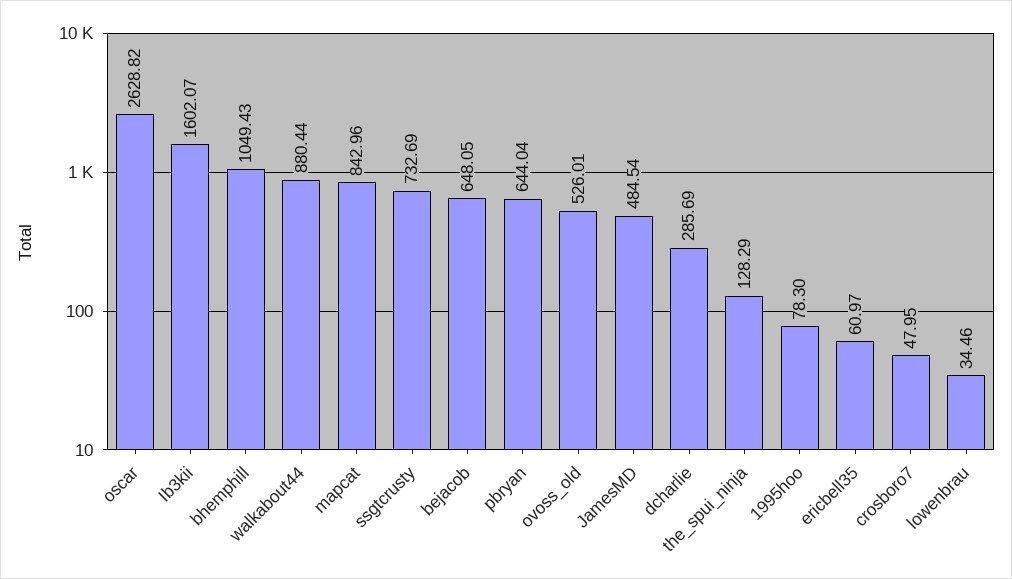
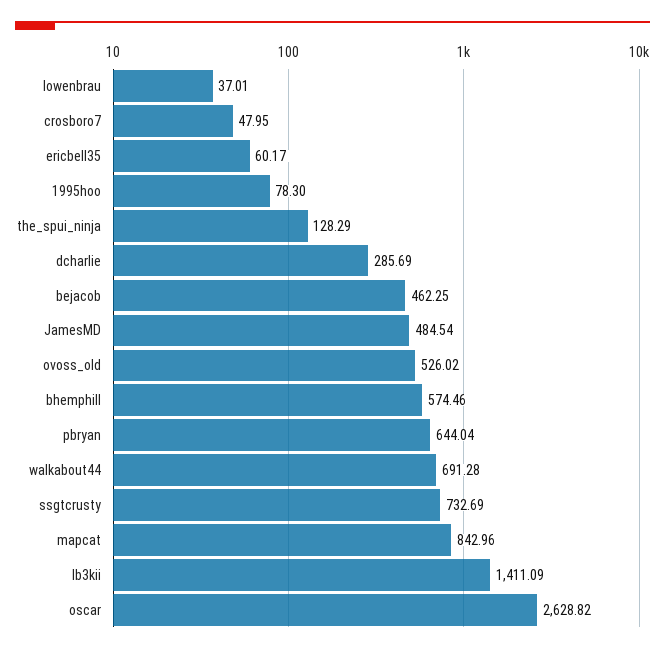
Ib3kii: 1602.07 -> 1411.09
bhemphill: 1049.43 -> 574.46
walkabout44: 880.44 -> 691.28
bejacob: 648.05 -> 462.25
ovoss_old: 526.01 -> 526.02
ericbell35: 60.97 -> 60.17
lowenbrau: 34.46 -> 37.01

